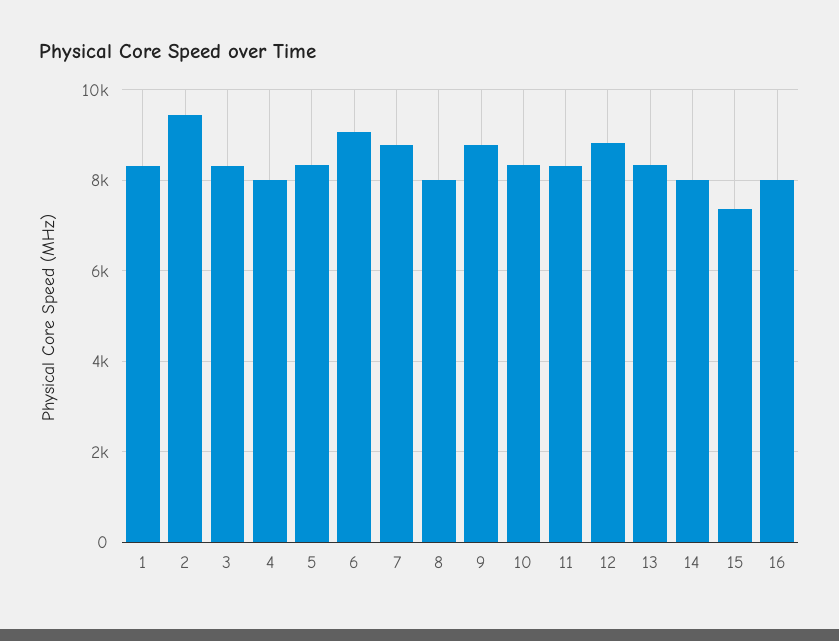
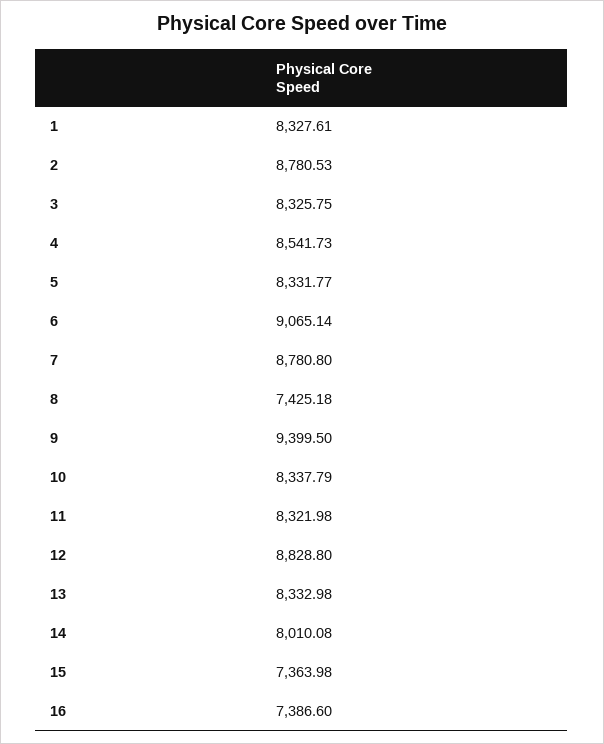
2: 9400 -> 8780.53
4: 8000 -> 8541.73
8: 8000 -> 7425.18
9: 8800 -> 9399.5
16: 8000 -> 7386.6

